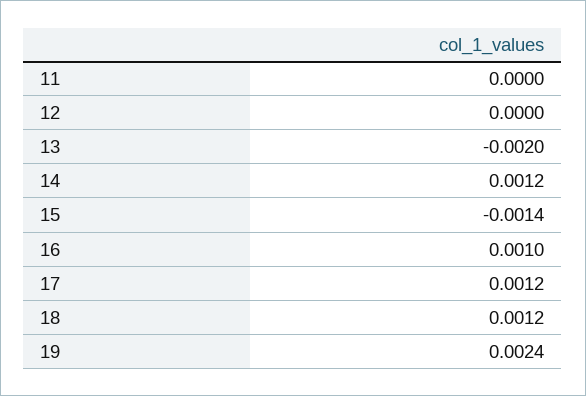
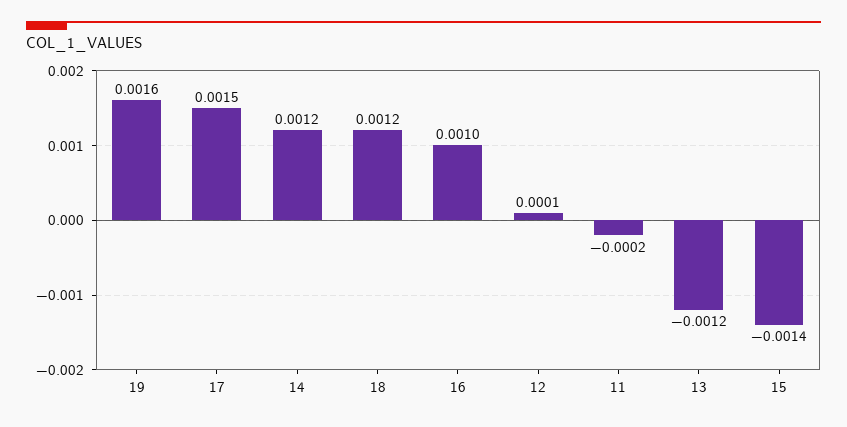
11: 0 -> -0.0002
12: 0 -> 0.0001
13: -0.002 -> -0.0012
17: 0.0012 -> 0.0015
19: 0.0024 -> 0.0016

